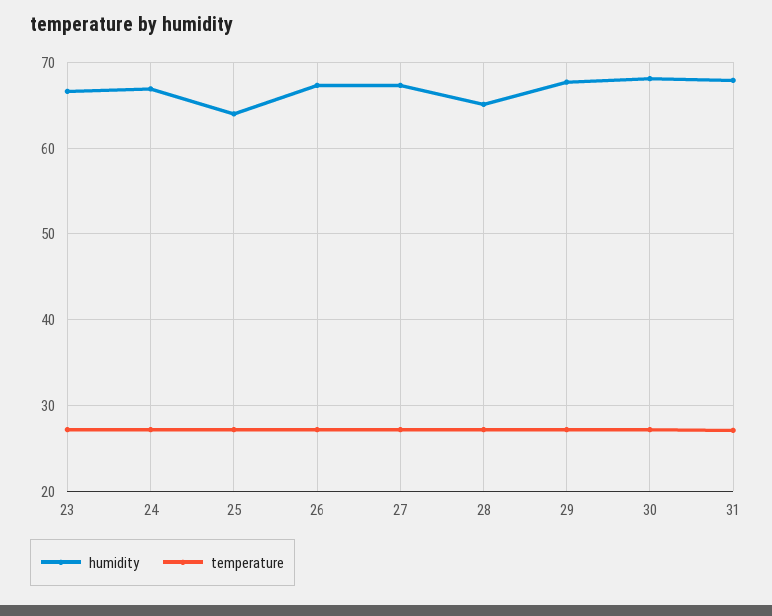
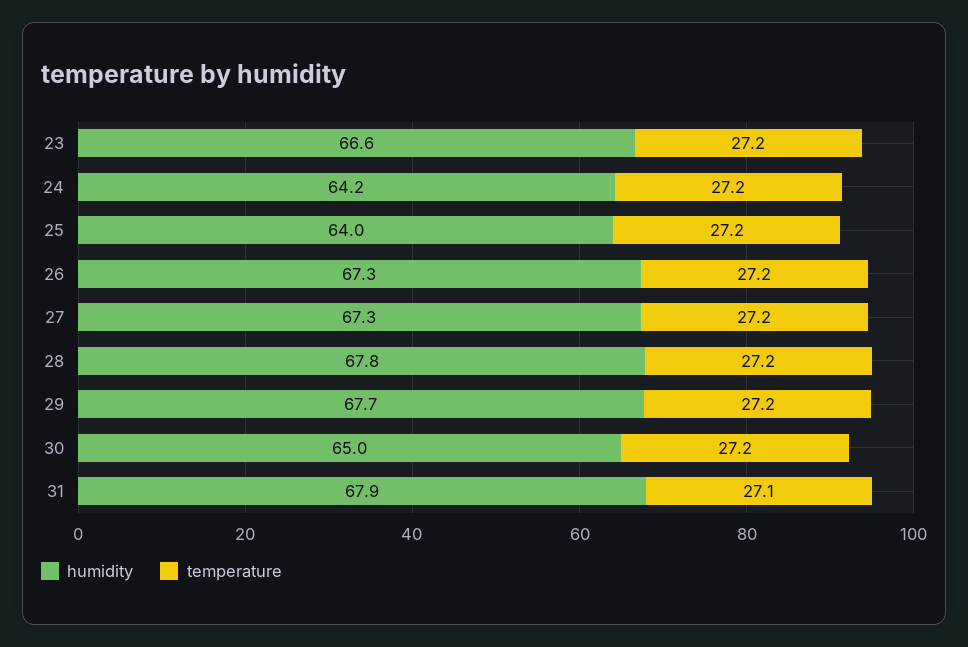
humidity, 24: 67 -> 64.2
humidity, 28: 65 -> 67.8
humidity, 30: 68 -> 65

